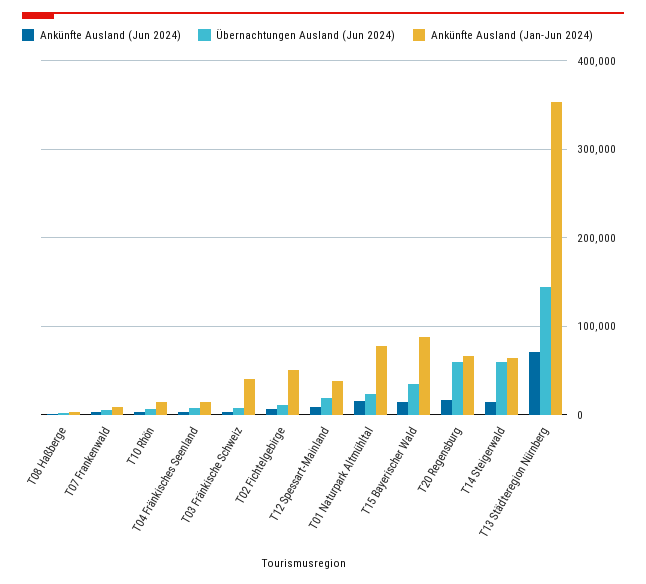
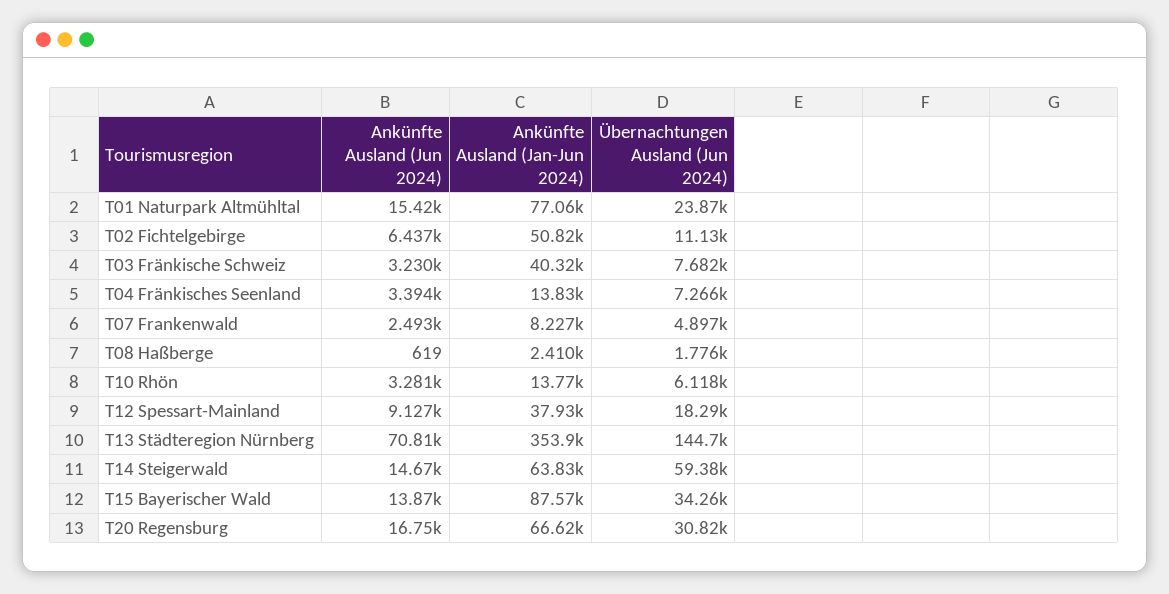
Übernachtungen Ausland (Jun 2024), T20 Regensburg: 60000 -> 30820

